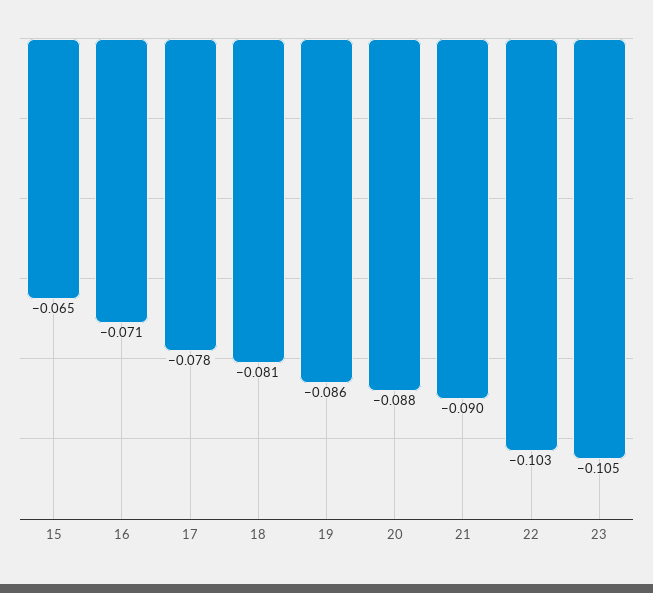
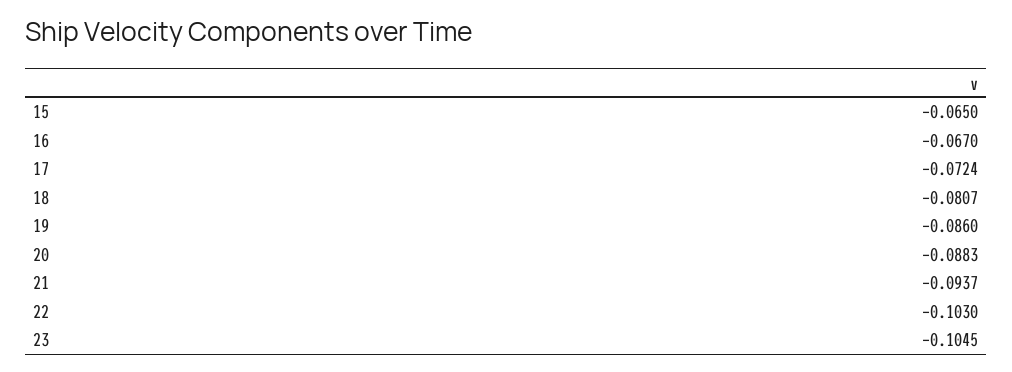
16: -0.071 -> -0.067
17: -0.078 -> -0.0724
21: -0.09 -> -0.0937

